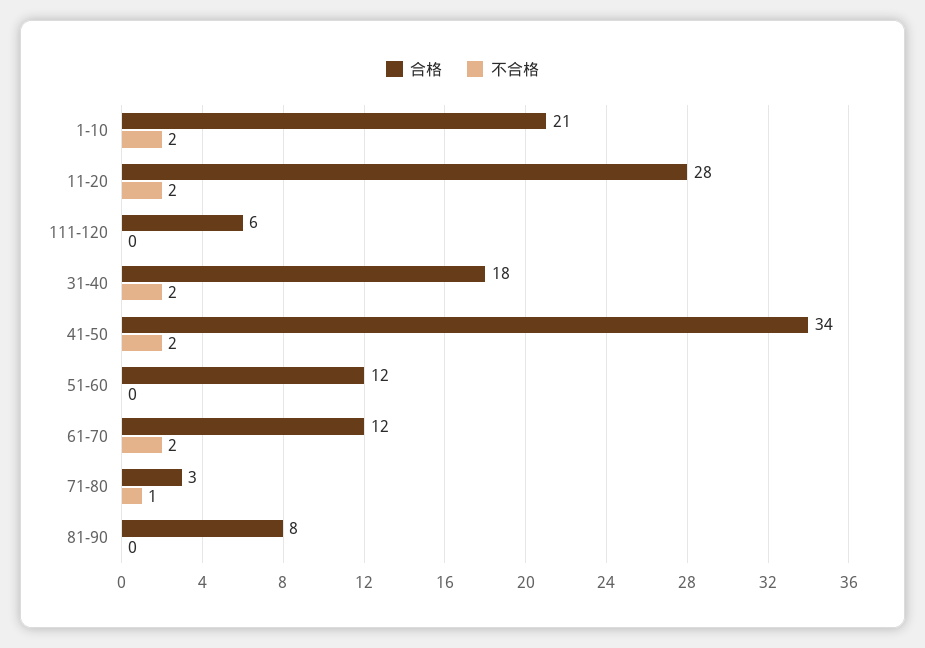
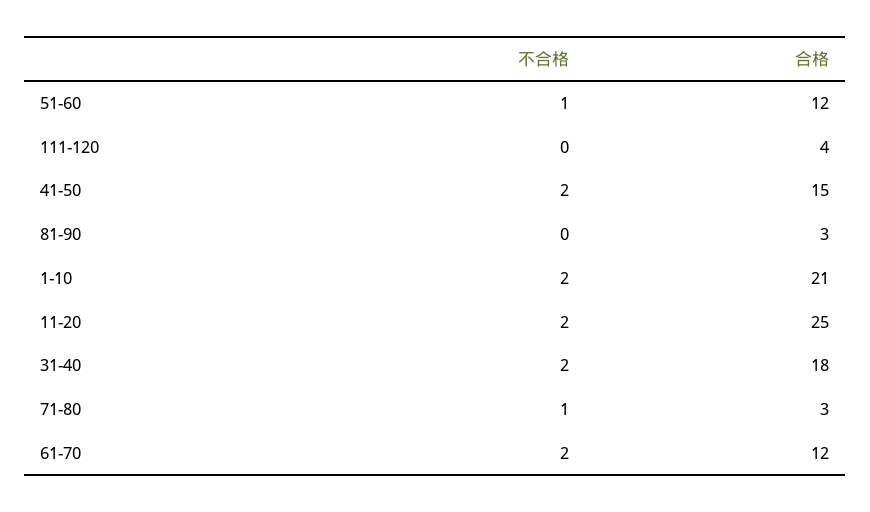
合格, 11-20: 28 -> 25
合格, 111-120: 6 -> 4
合格, 41-50: 34 -> 15
不合格, 51-60: 0 -> 1
合格, 81-90: 8 -> 3

